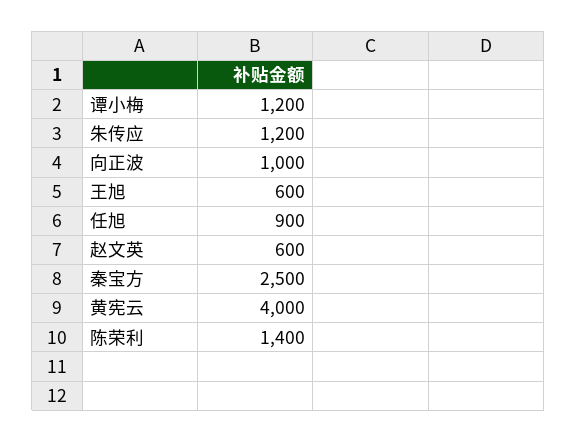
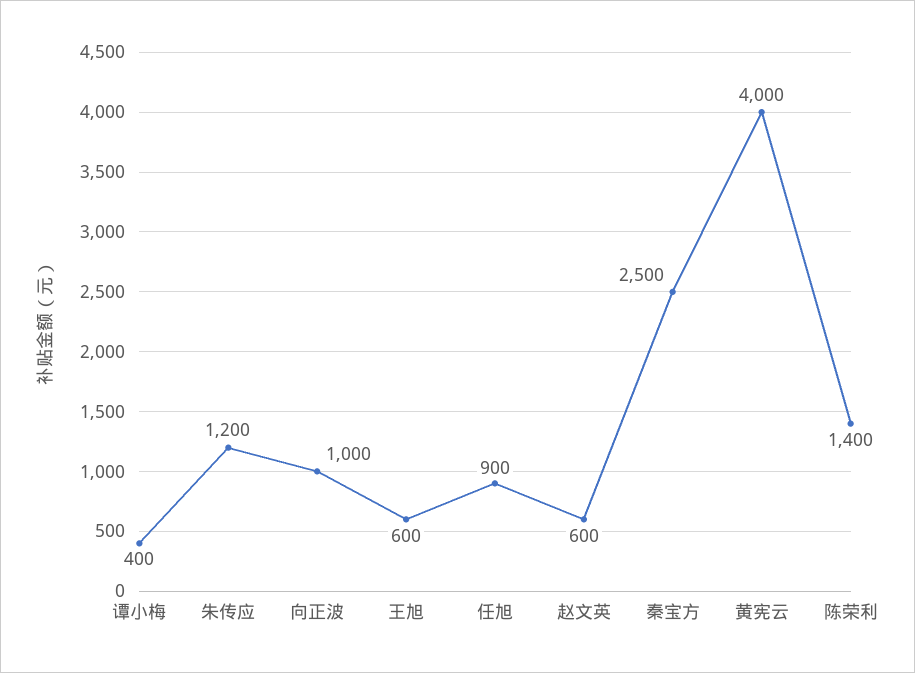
谭小梅: 1200 -> 400

